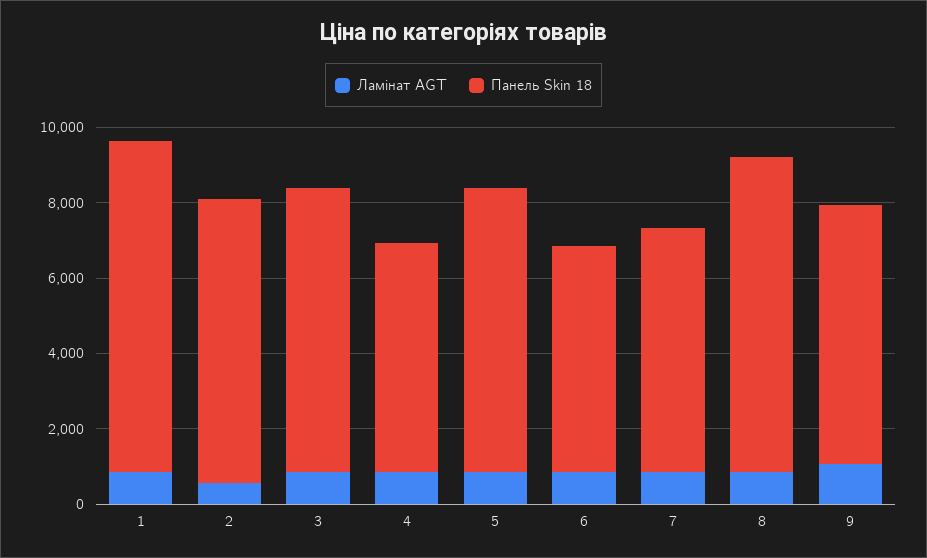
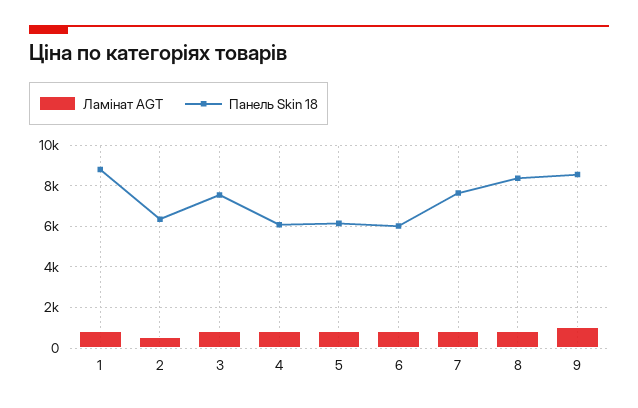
Панель Skin 18, 2: 7500 -> 6500
Панель Skin 18, 5: 7500 -> 6000
Панель Skin 18, 7: 6500 -> 7500
Панель Skin 18, 9: 7000 -> 8500

